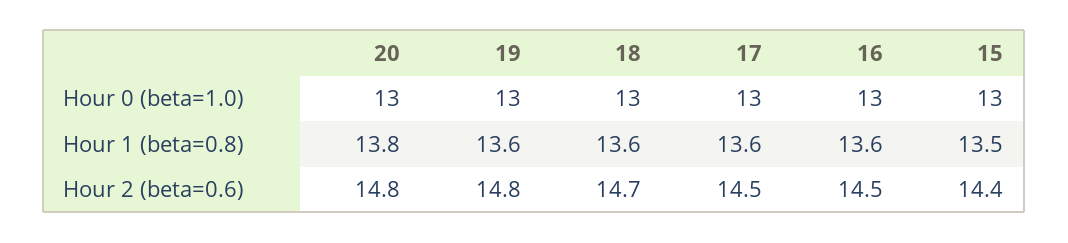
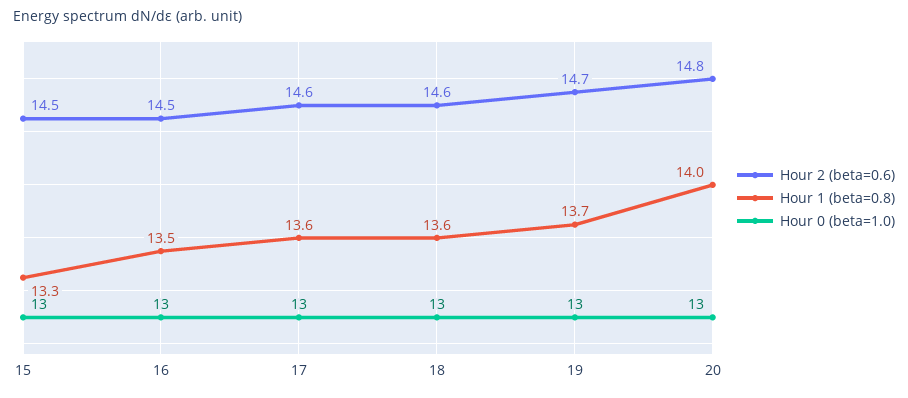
Hour 1 (beta=0.8), 20: 13.8 -> 14
Hour 1 (beta=0.8), 19: 13.6 -> 13.7
Hour 1 (beta=0.8), 16: 13.6 -> 13.5
Hour 1 (beta=0.8), 15: 13.5 -> 13.3
Hour 2 (beta=0.6), 19: 14.8 -> 14.7
Hour 2 (beta=0.6), 18: 14.7 -> 14.6
Hour 2 (beta=0.6), 17: 14.5 -> 14.6
Hour 2 (beta=0.6), 15: 14.4 -> 14.5

